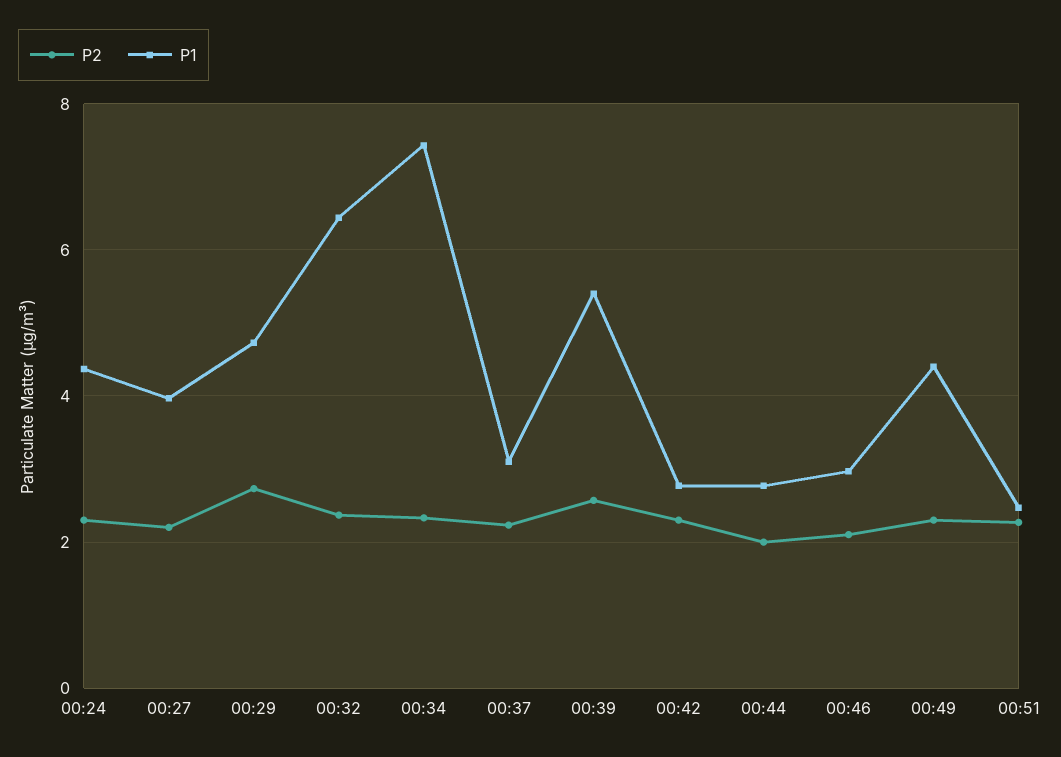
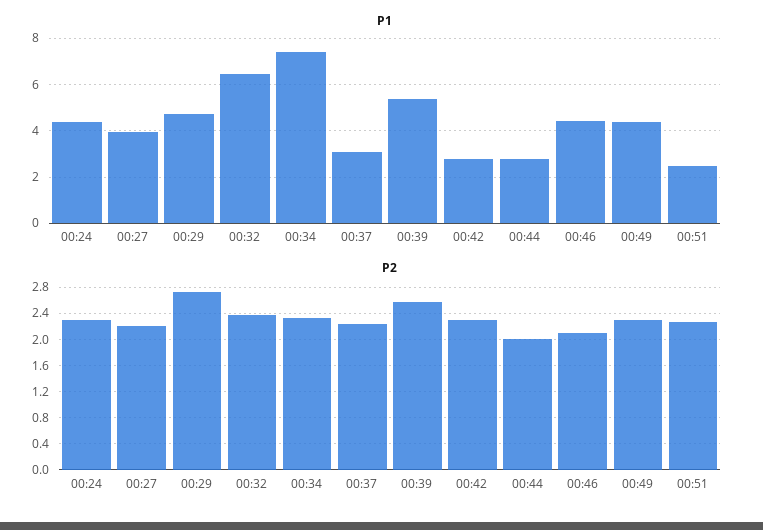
P1, 00:46: 3 -> 4.5

